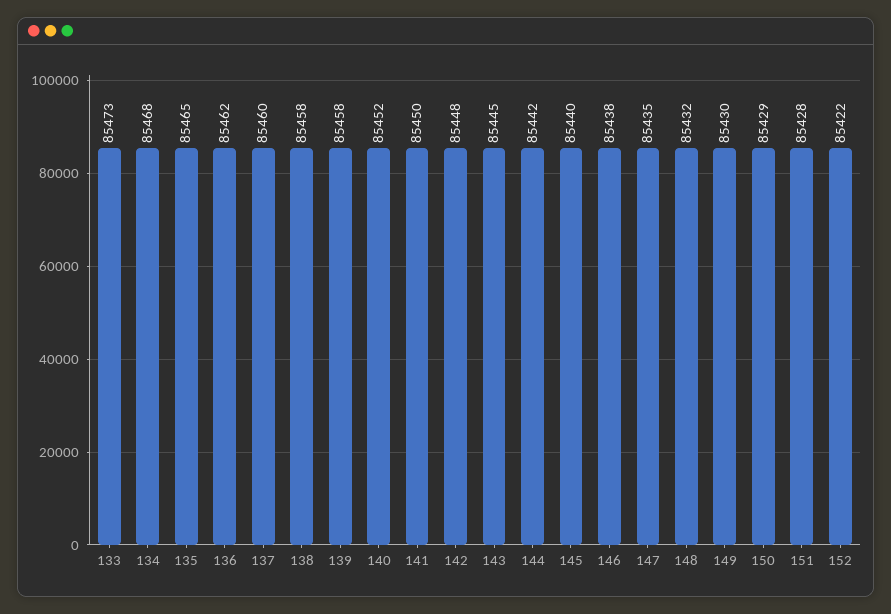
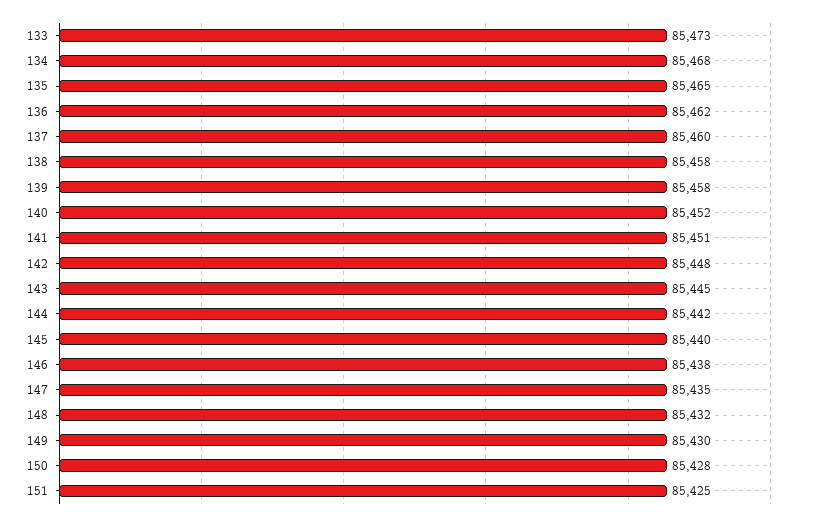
141: 85450 -> 85451
150: 85429 -> 85428
151: 85428 -> 85425
152: 85422 -> none

